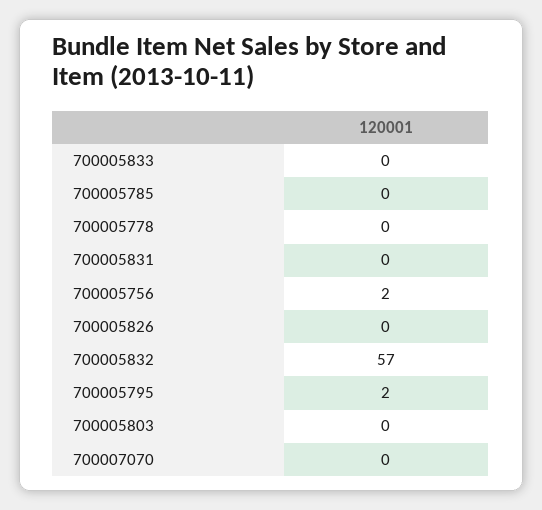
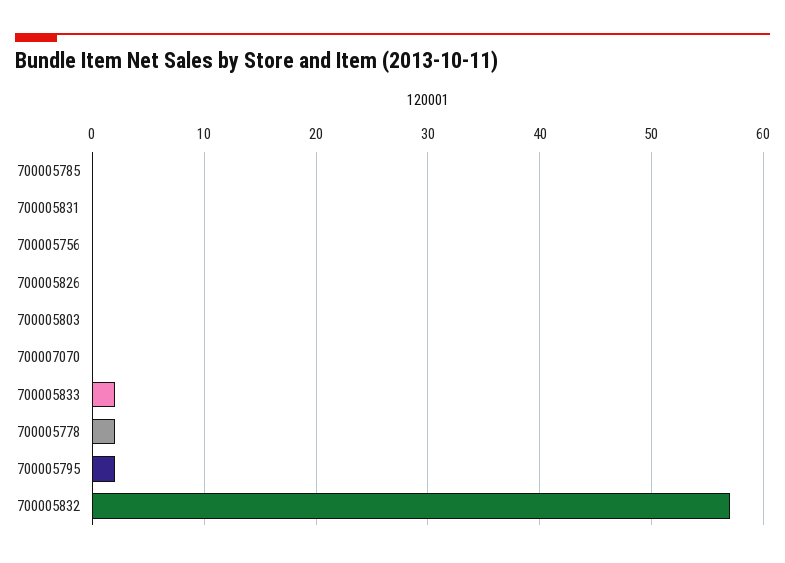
700005833: 0 -> 2
700005778: 0 -> 2
700005756: 2 -> 0

